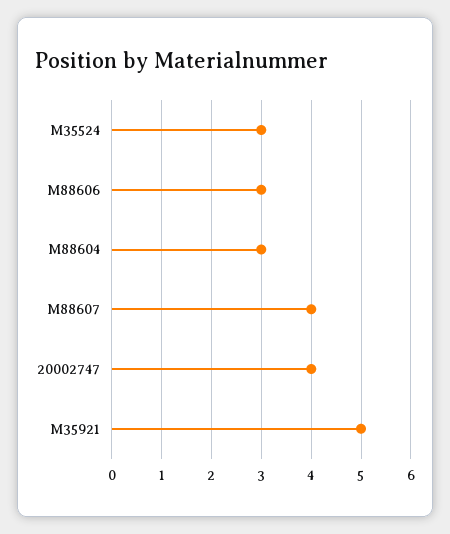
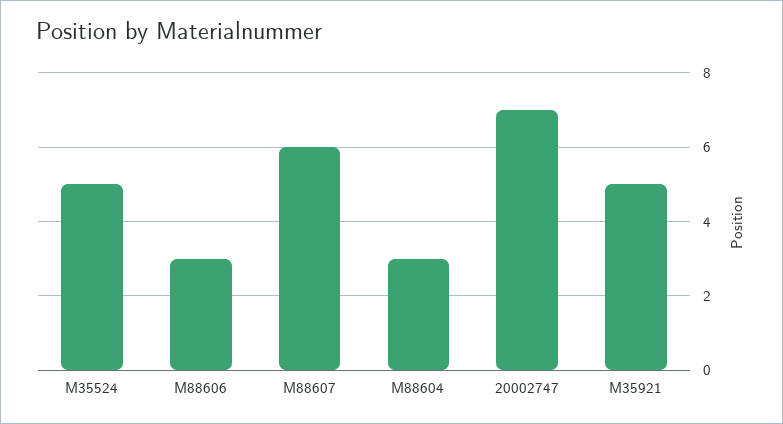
M35524: 3 -> 5
M88607: 4 -> 6
20002747: 4 -> 7

